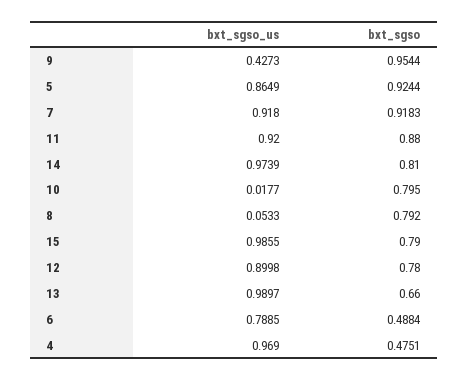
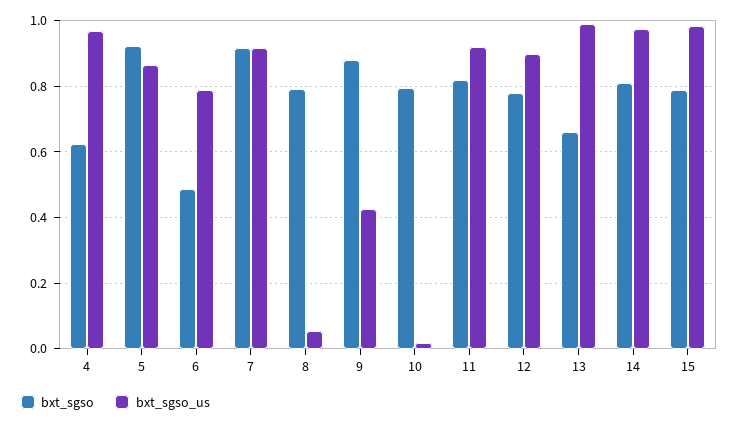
bxt_sgso, 9: 0.9544 -> 0.88
bxt_sgso, 11: 0.88 -> 0.82
bxt_sgso, 4: 0.4751 -> 0.62

